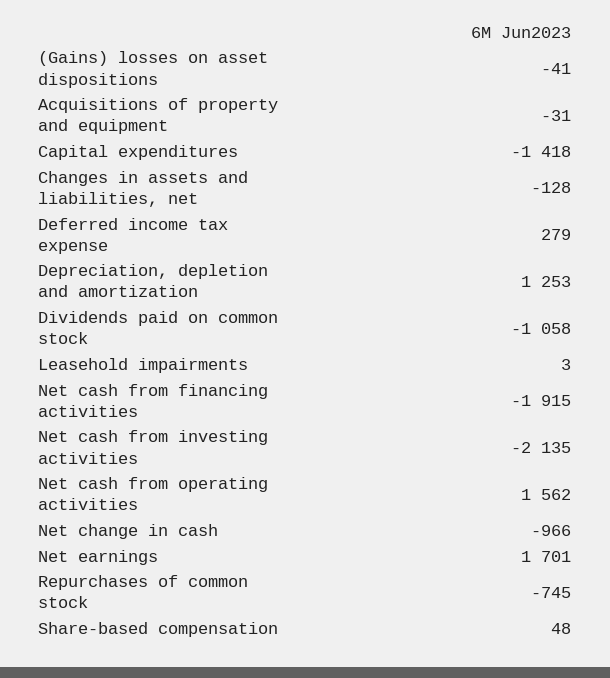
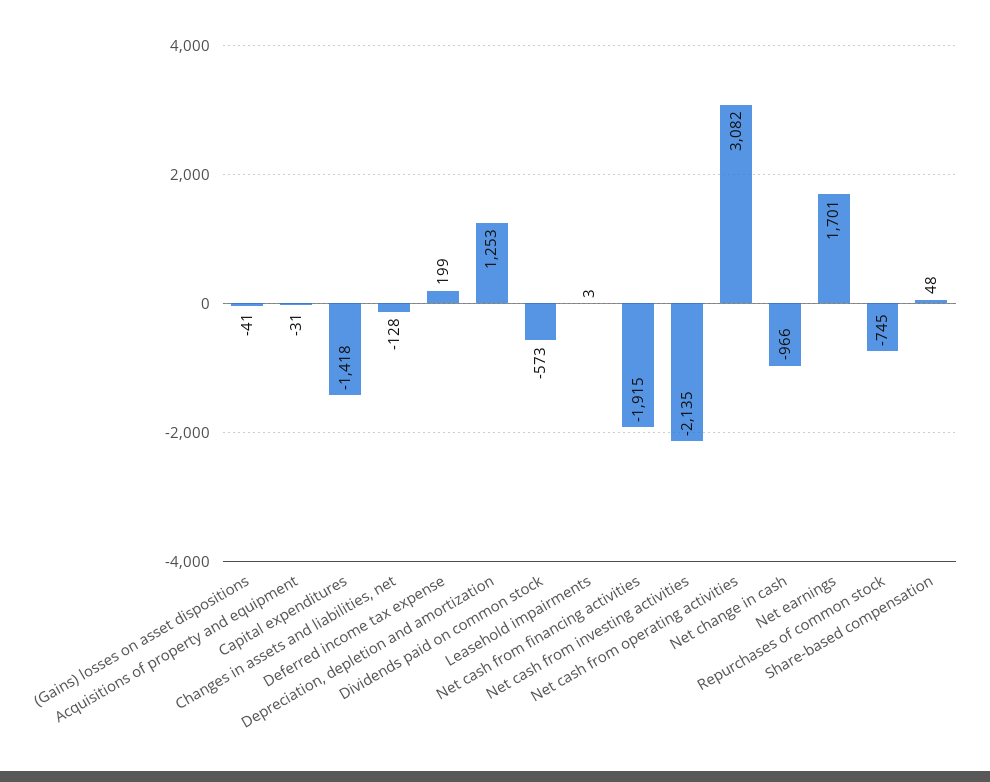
Deferred income tax expense: 279 -> 199
Dividends paid on common stock: -1058 -> -573
Net cash from operating activities: 1562 -> 3082

